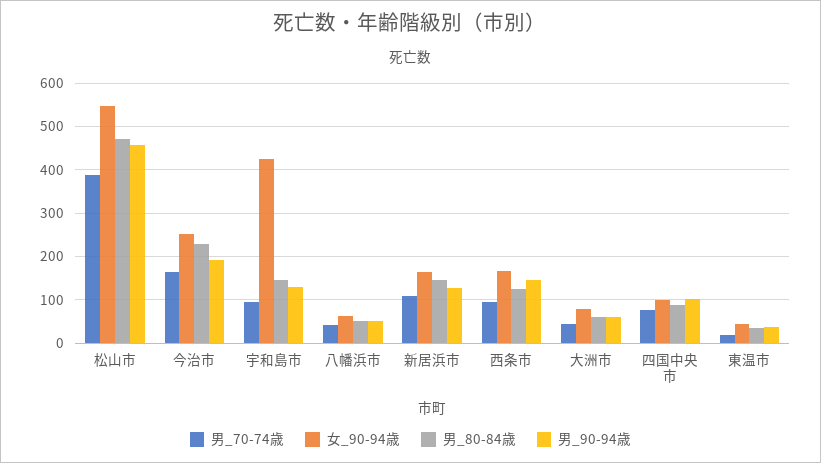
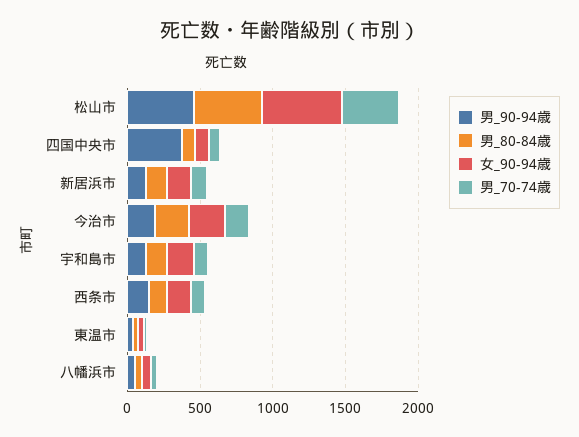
女_90-94歳, 宇和島市: 420 -> 200
男_70-74歳, 大洲市: 40 -> none
女_90-94歳, 大洲市: 80 -> none
男_80-84歳, 大洲市: 60 -> none
男_90-94歳, 大洲市: 60 -> none
男_90-94歳, 四国中央市: 100 -> 400

